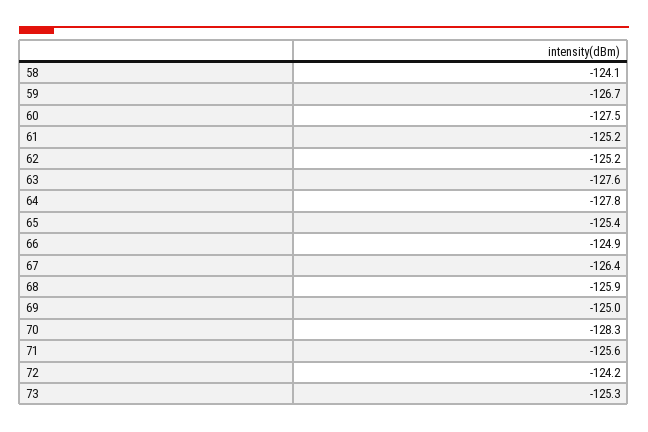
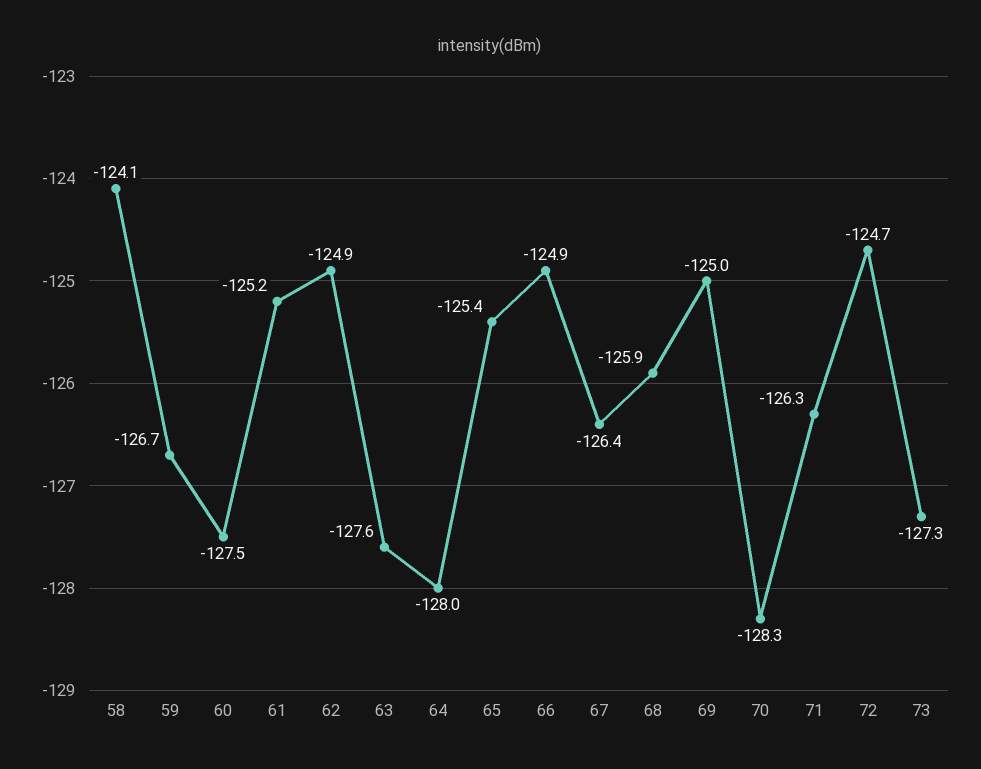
62: -125.2 -> -124.9
64: -127.8 -> -128
71: -125.6 -> -126.3
72: -124.2 -> -124.7
73: -125.3 -> -127.3

